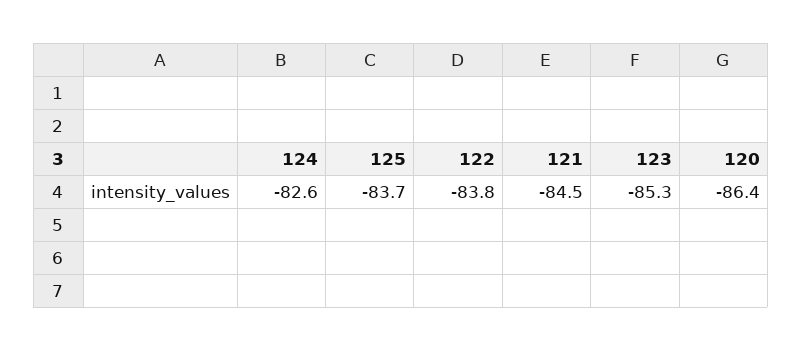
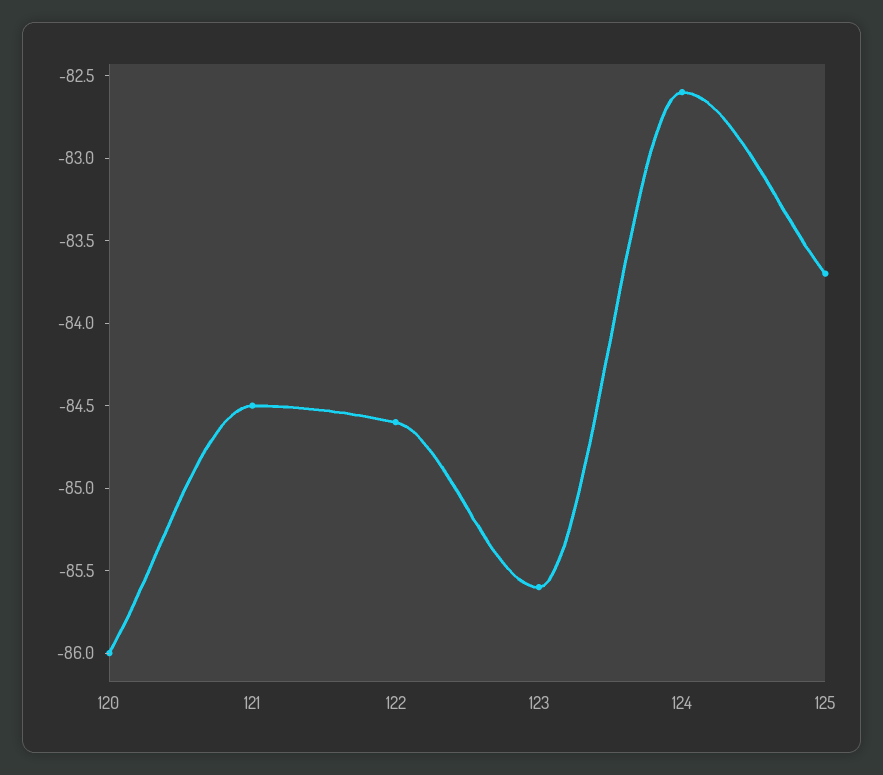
122: -83.8 -> -84.6
123: -85.3 -> -85.6
120: -86.4 -> -86

